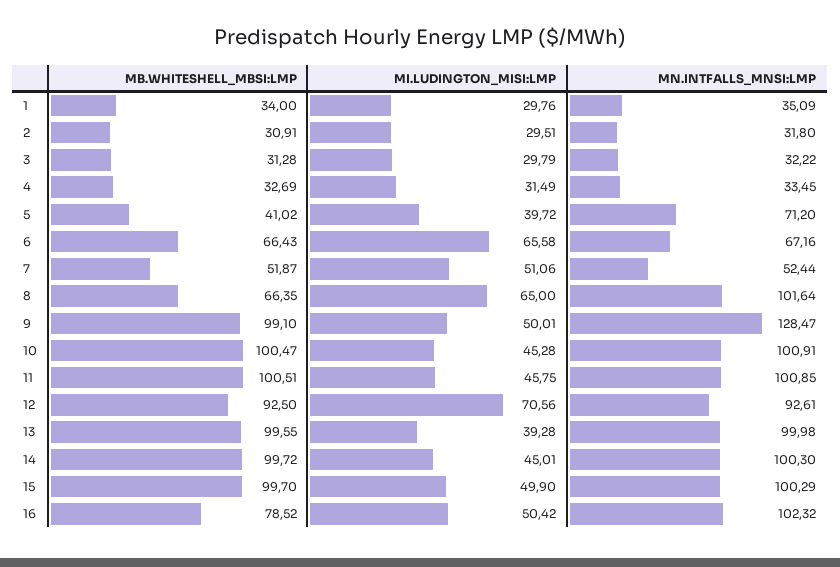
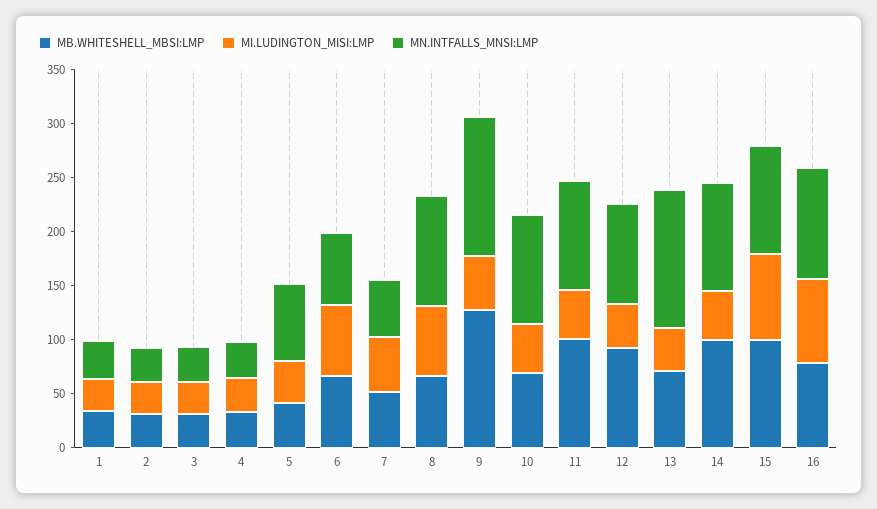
MB.WHITESHELL_MBSI:LMP, 9: 99.1 -> 130
MB.WHITESHELL_MBSI:LMP, 10: 100.47 -> 70
MI.LUDINGTON_MISI:LMP, 12: 70.56 -> 40
MB.WHITESHELL_MBSI:LMP, 13: 99.55 -> 70
MN.INTFALLS_MNSI:LMP, 13: 99.98 -> 130
MI.LUDINGTON_MISI:LMP, 15: 49.9 -> 80
MI.LUDINGTON_MISI:LMP, 16: 50.42 -> 80

